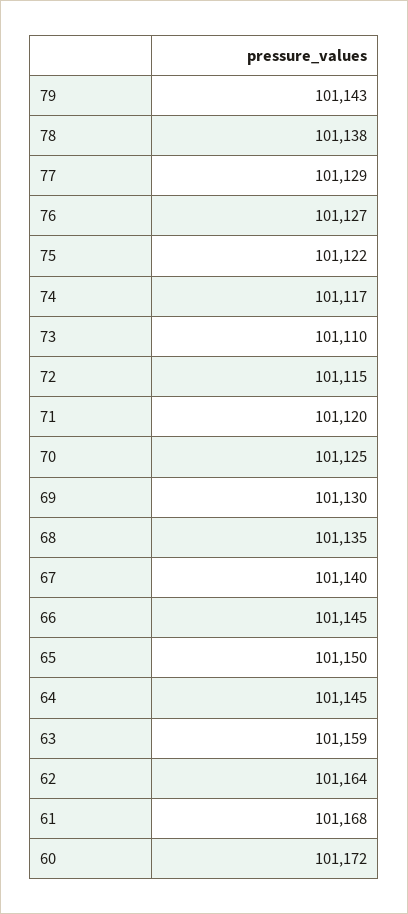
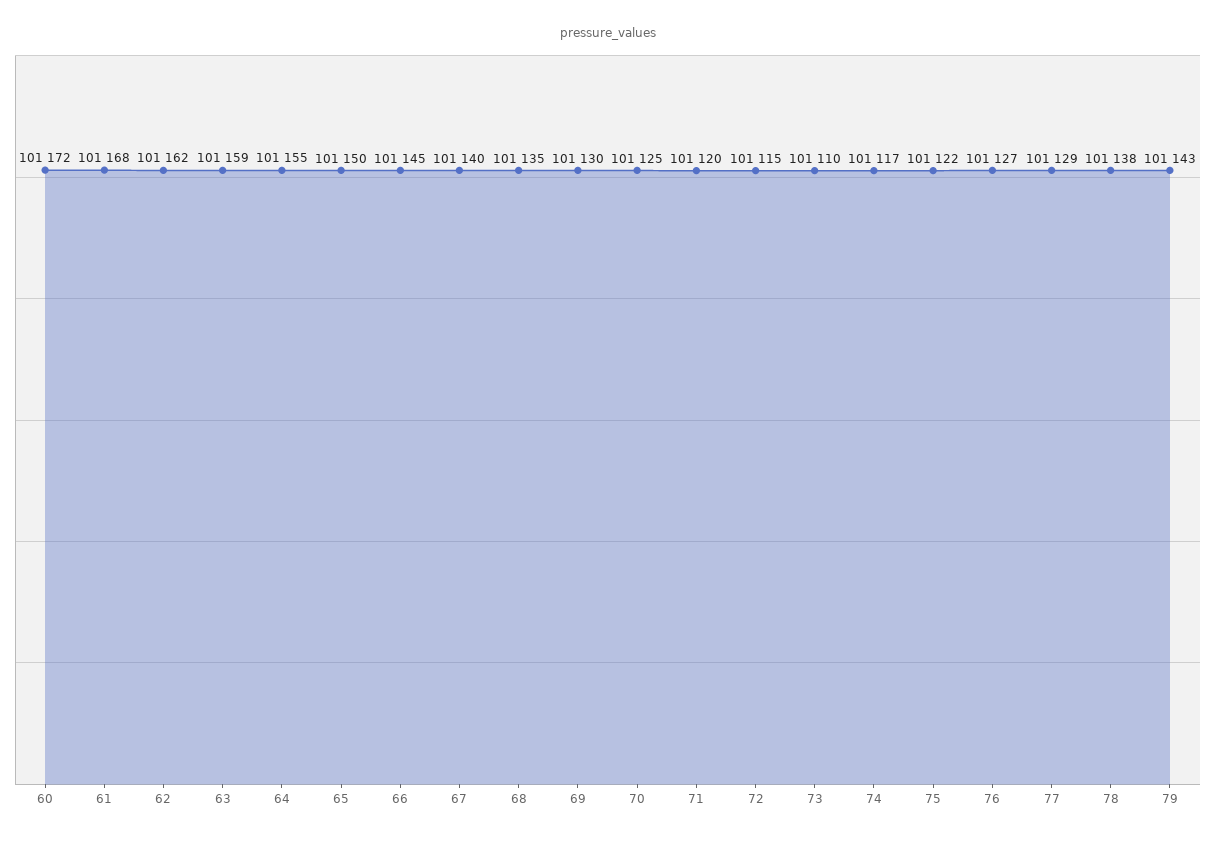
64: 101145 -> 101155
62: 101164 -> 101162

